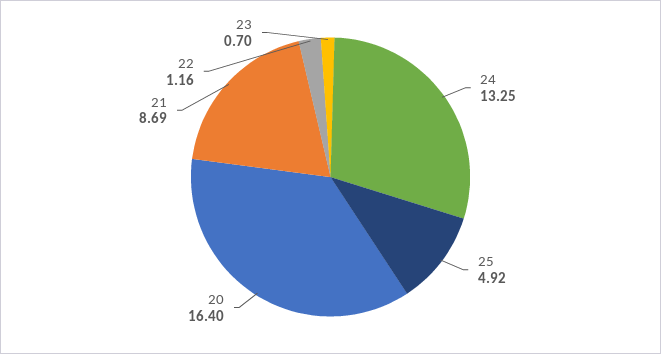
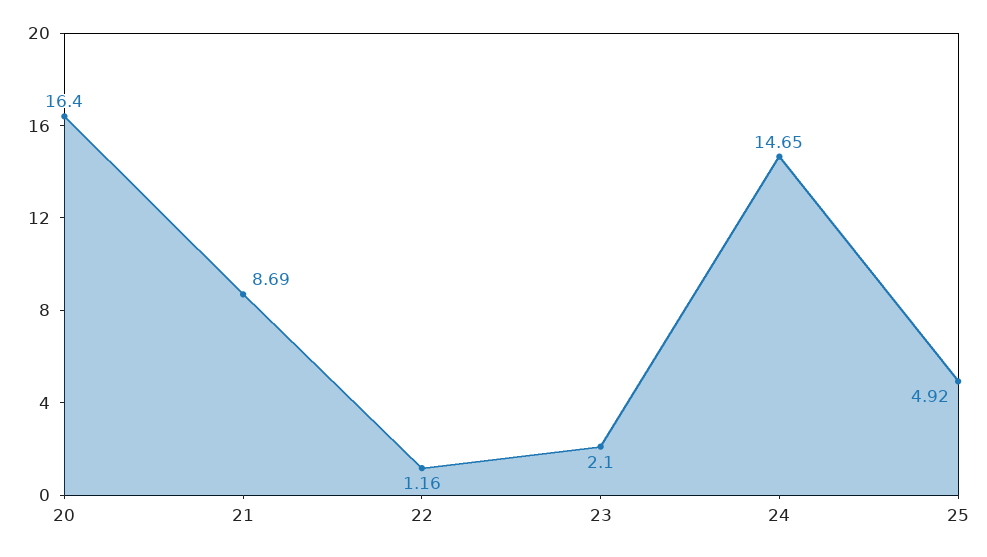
24: 13.25 -> 14.65
23: 0.7 -> 2.1

